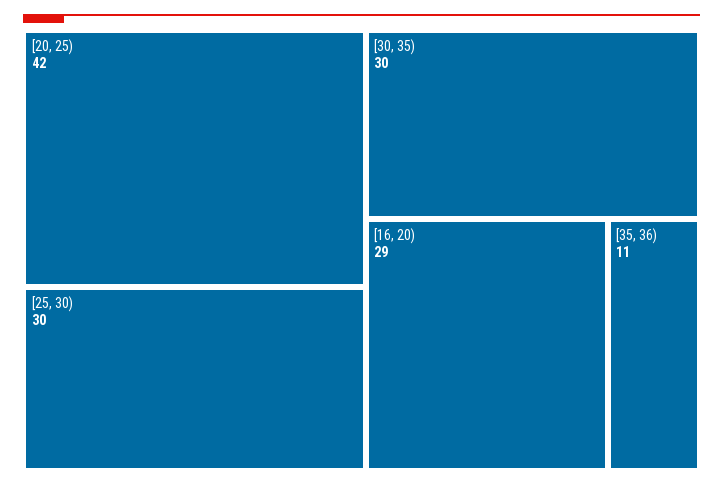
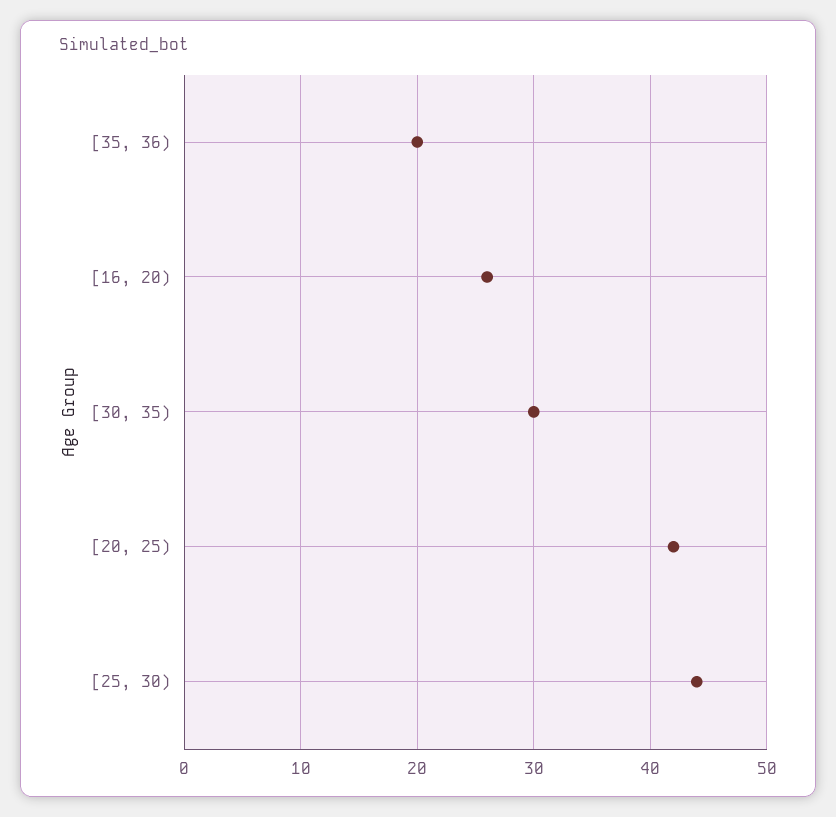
[25, 30): 30 -> 44
[16, 20): 29 -> 26
[35, 36): 11 -> 20

